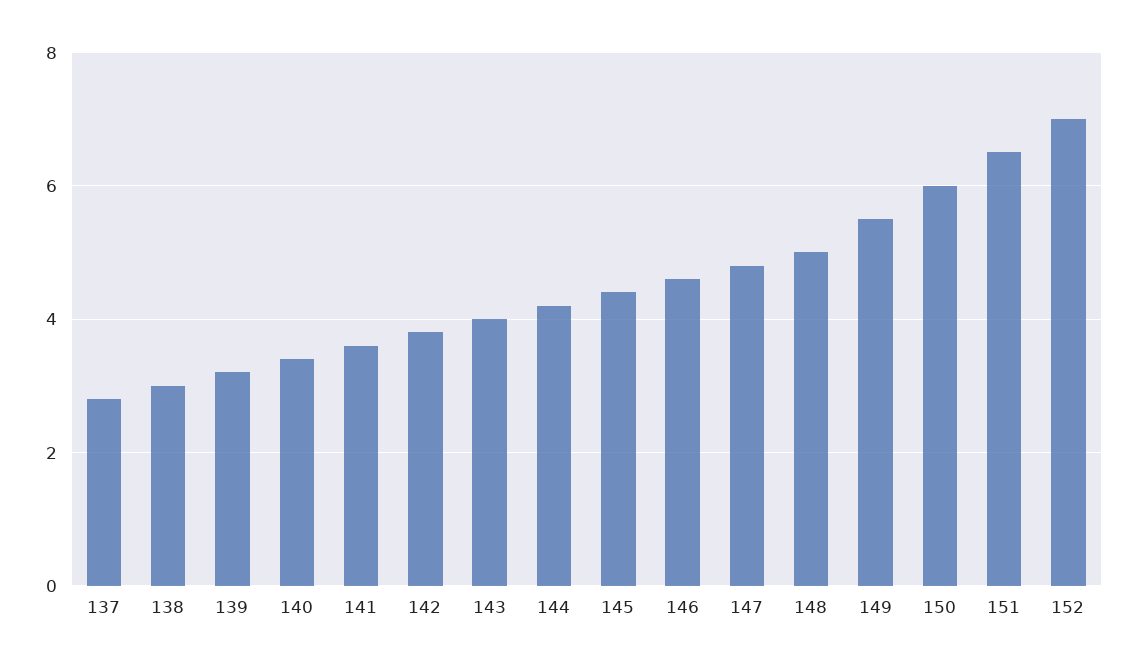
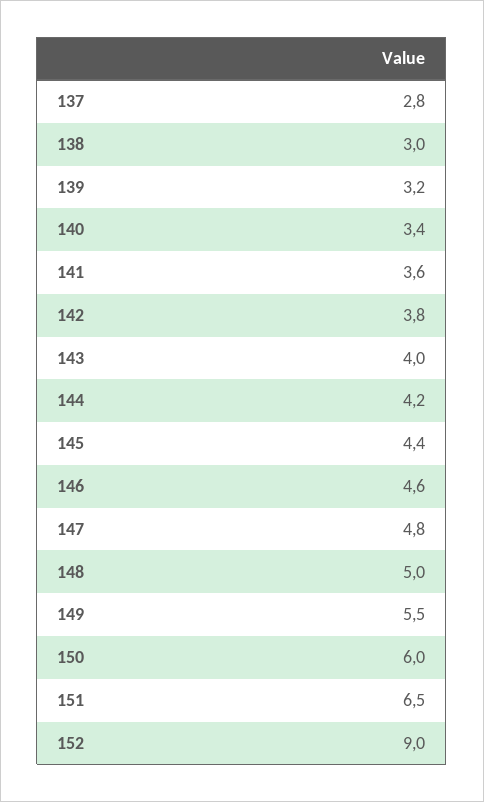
152: 7 -> 9

